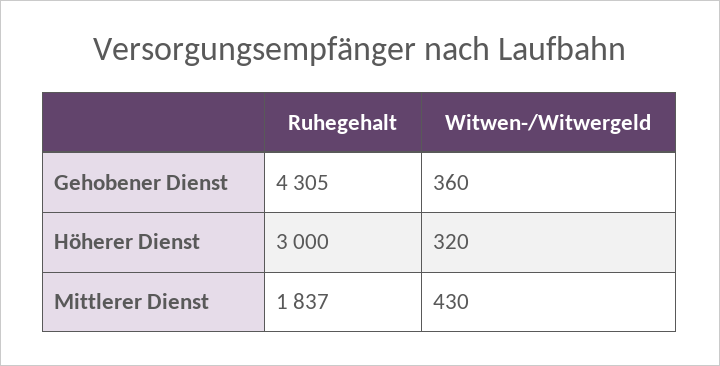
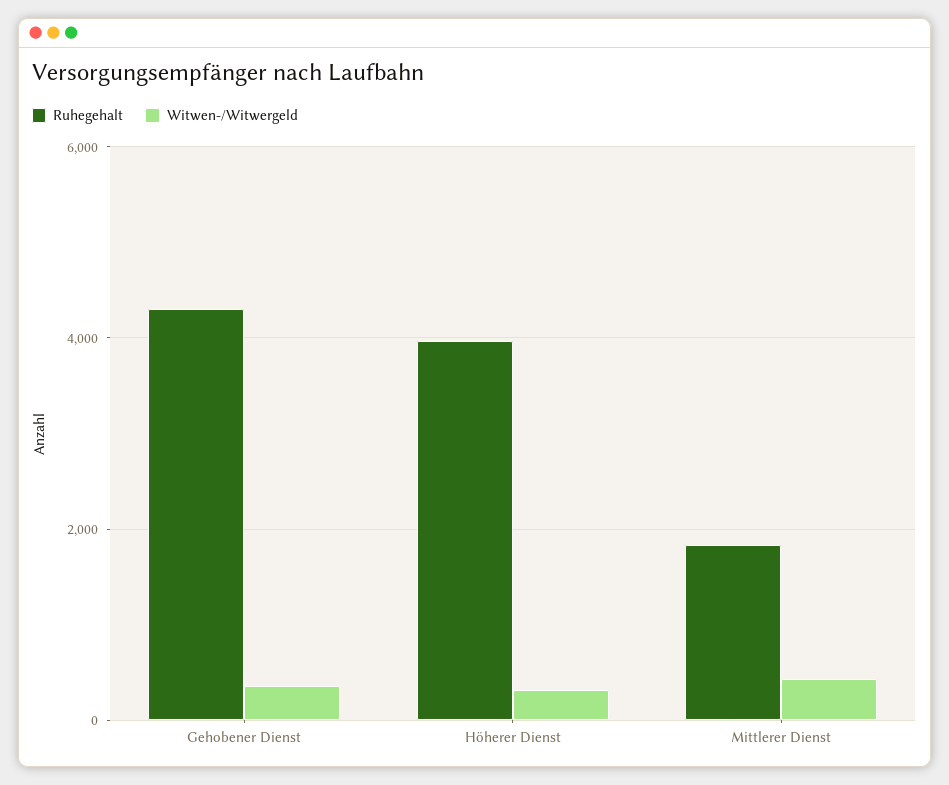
Ruhegehalt, Höherer Dienst: 3000 -> 4000

